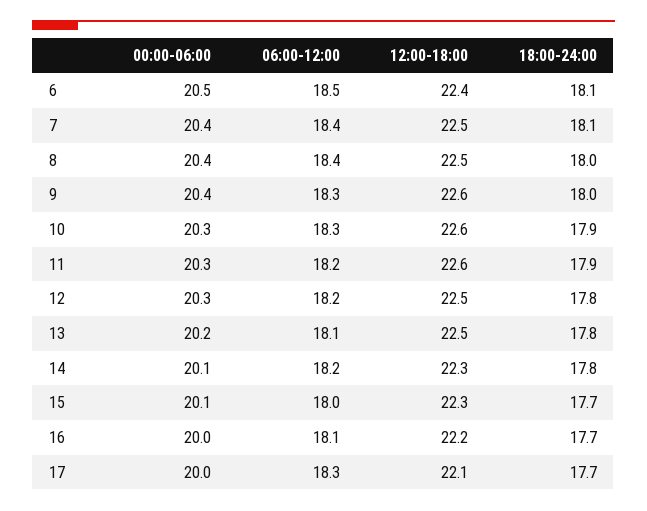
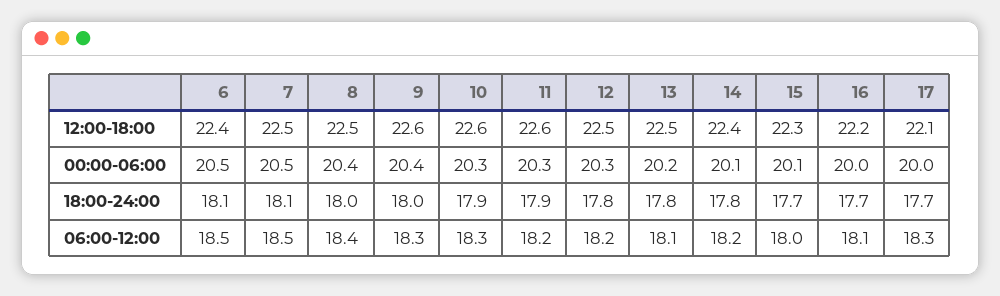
00:00-06:00, 7: 20.4 -> 20.5
06:00-12:00, 7: 18.4 -> 18.5
12:00-18:00, 14: 22.3 -> 22.4

